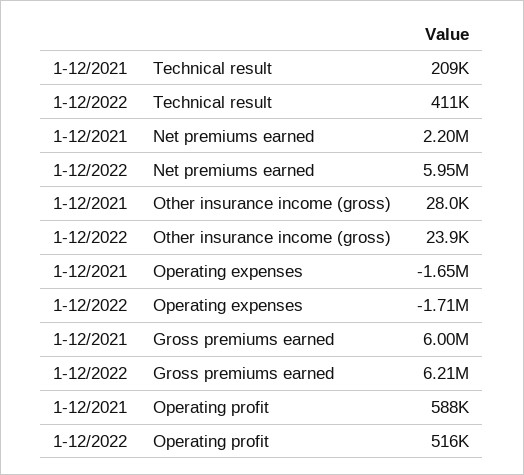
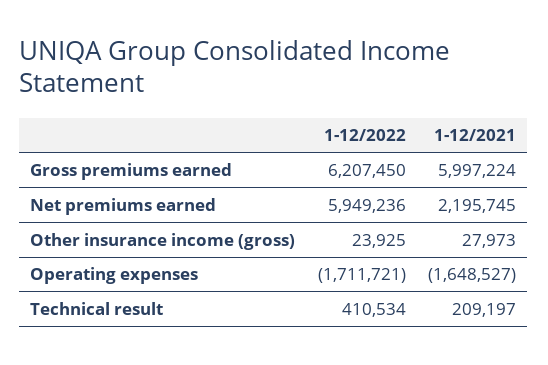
1-12/2021, Operating profit: 588000 -> none
1-12/2022, Operating profit: 516000 -> none

